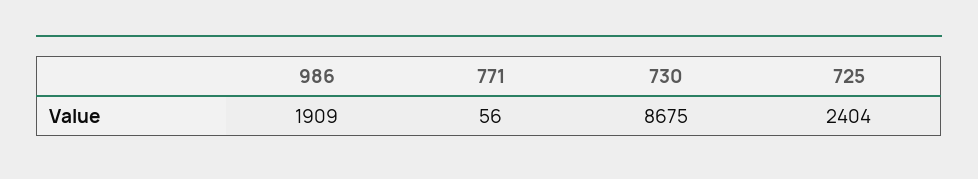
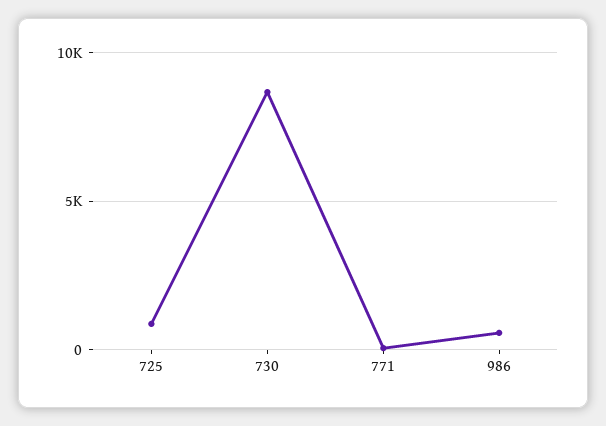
986: 1909 -> 500
725: 2404 -> 1000

